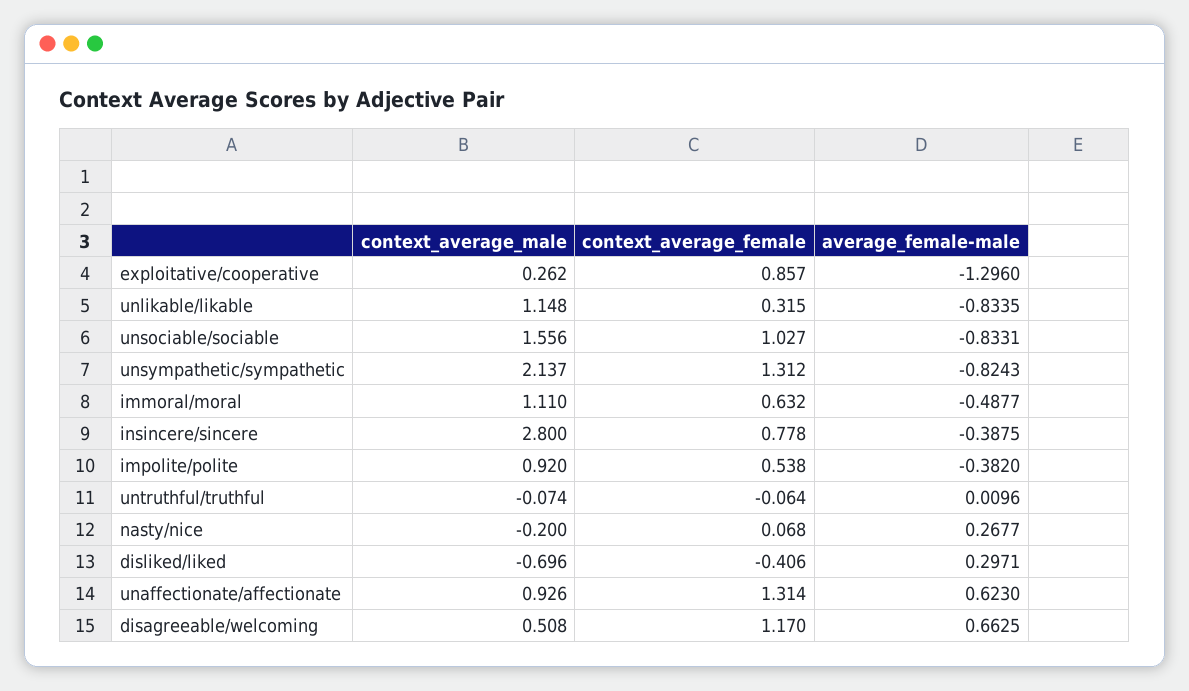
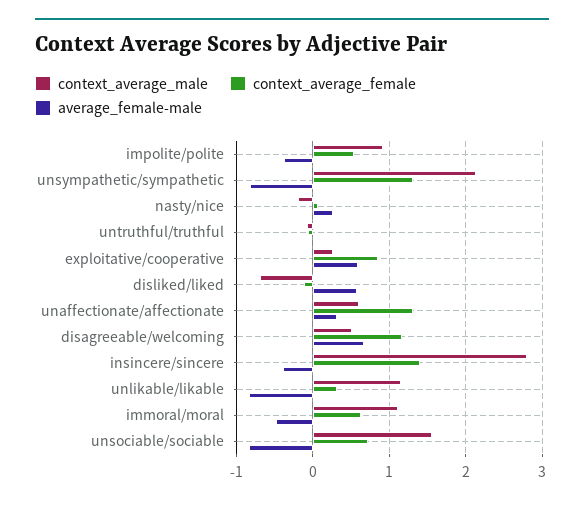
average_female-male, exploitative/cooperative: -1.296 -> 0.6
context_average_female, unsociable/sociable: 1.027 -> 0.7
context_average_female, insincere/sincere: 0.778 -> 1.4
context_average_female, disliked/liked: -0.406 -> -0.1
average_female-male, disliked/liked: 0.2971 -> 0.6
context_average_male, unaffectionate/affectionate: 0.926 -> 0.6
average_female-male, unaffectionate/affectionate: 0.623 -> 0.3

